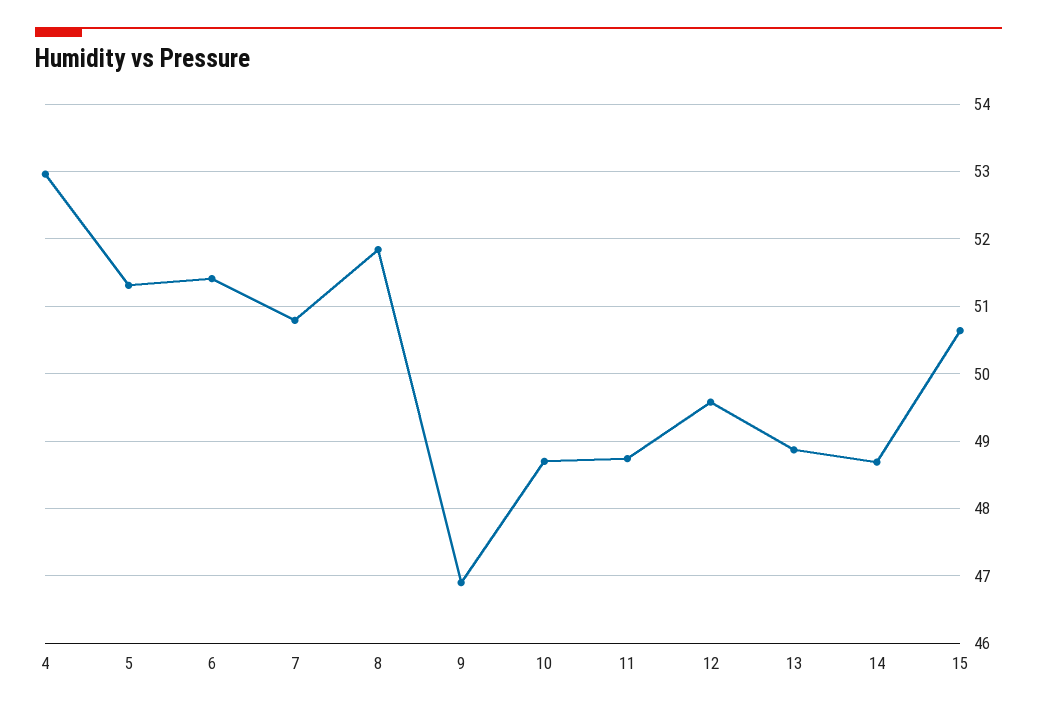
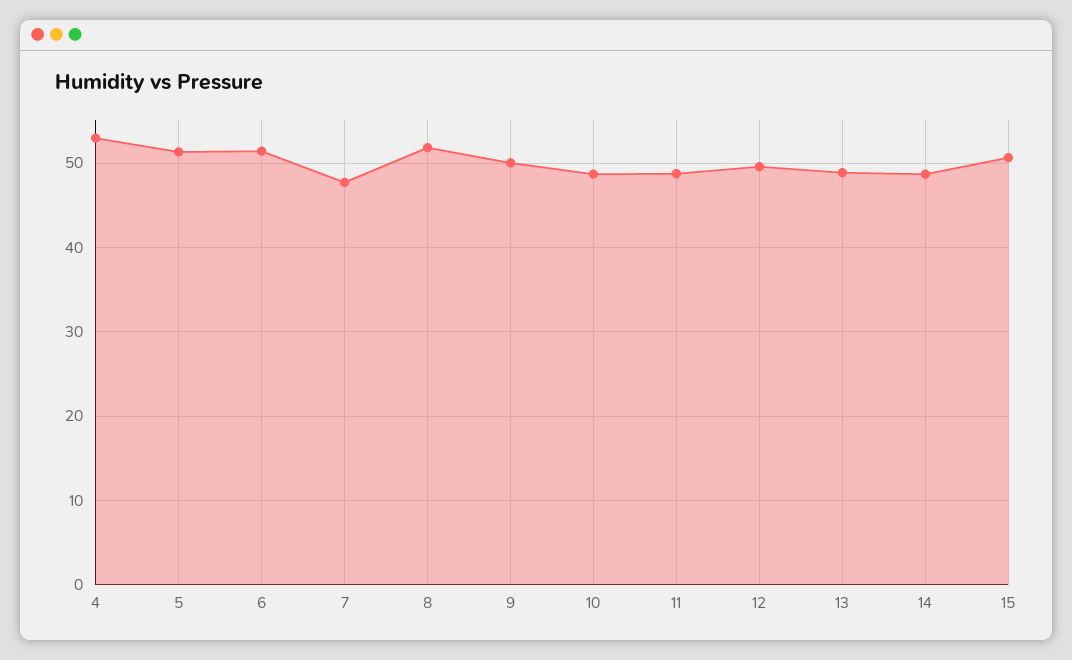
7: 50.8 -> 48
9: 46.9 -> 50

